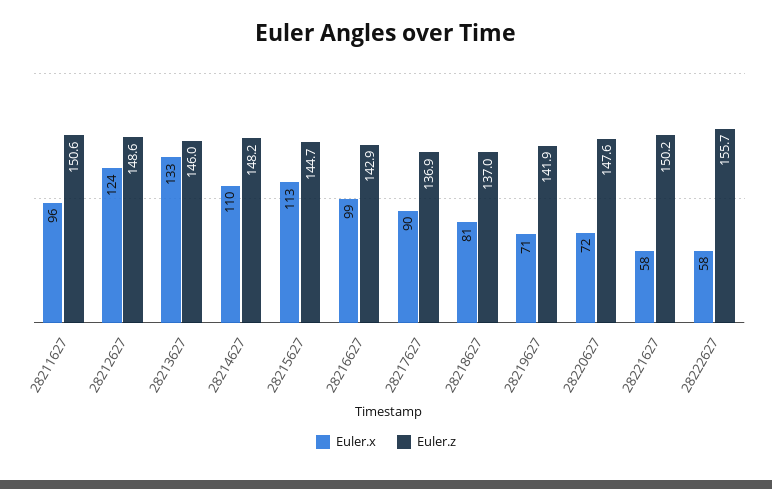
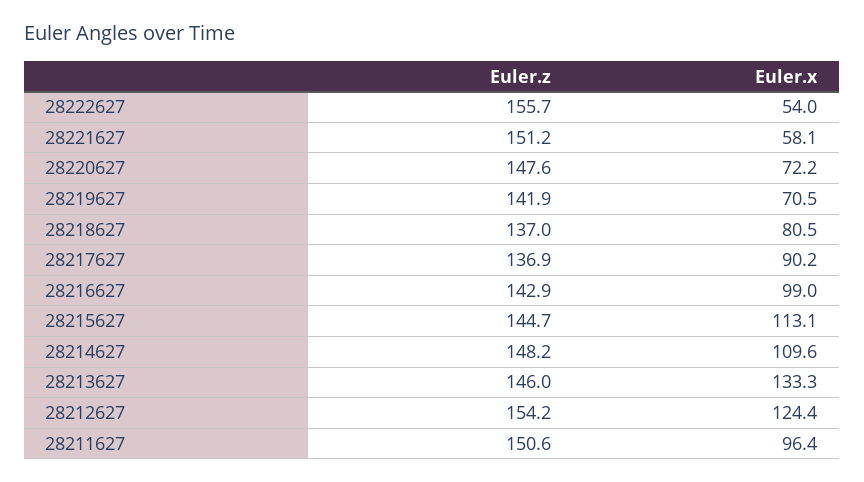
Euler.z, 28212627: 148.6 -> 154.2
Euler.z, 28221627: 150.2 -> 151.2
Euler.x, 28222627: 58 -> 54

